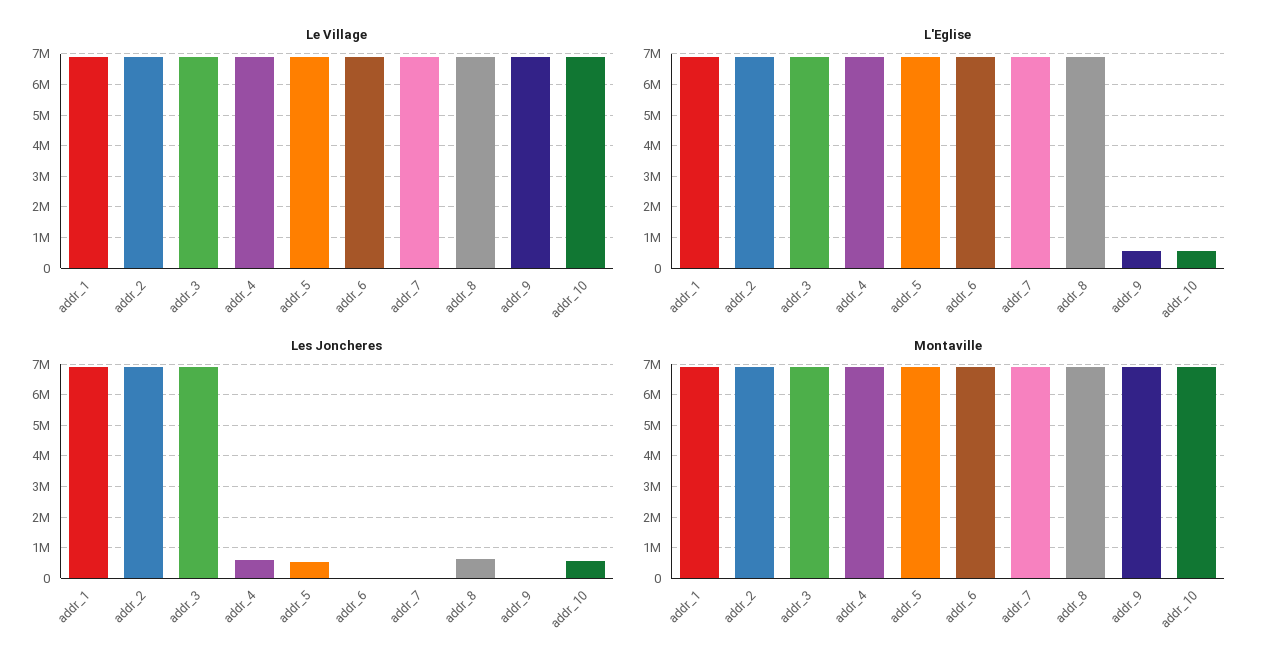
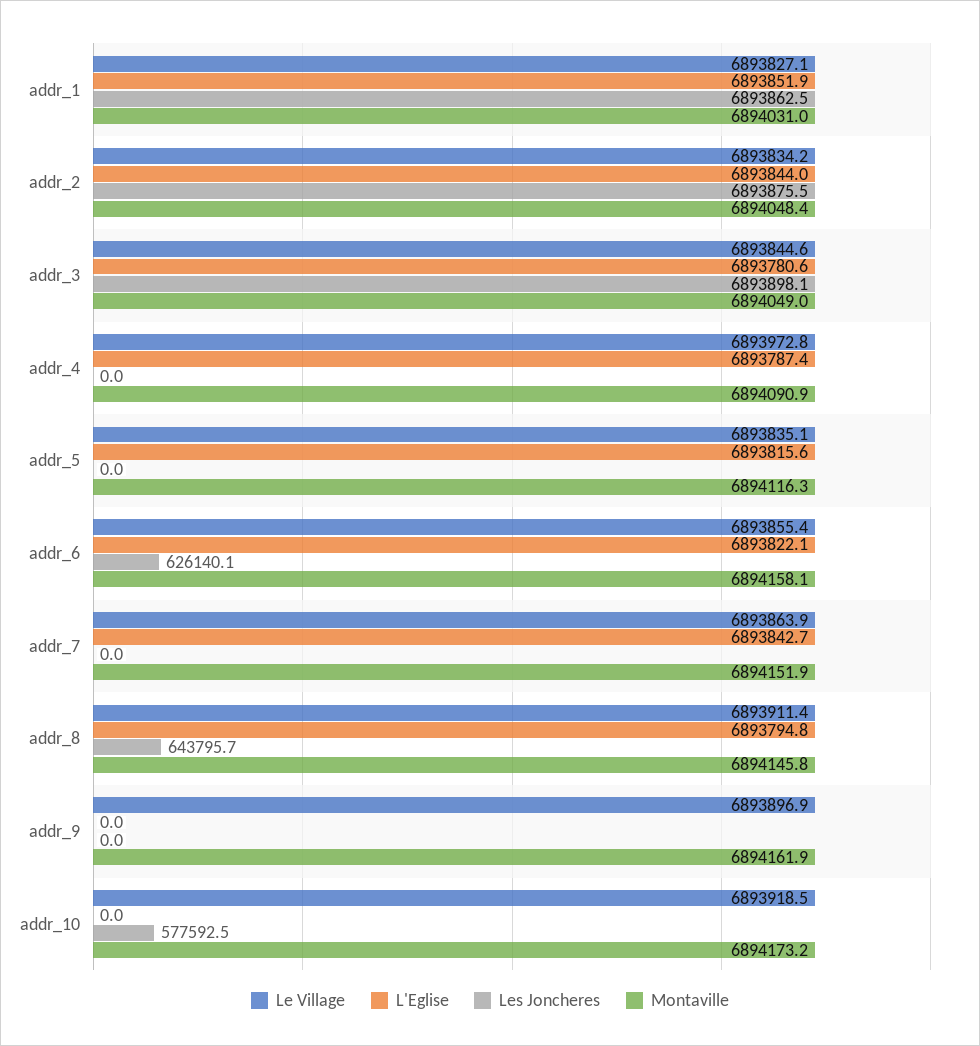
L'Eglise, addr_9: 600000 -> 0
L'Eglise, addr_10: 600000 -> 0
Les Joncheres, addr_4: 600000 -> 0
Les Joncheres, addr_5: 600000 -> 0
Les Joncheres, addr_6: 0 -> 626140.1

